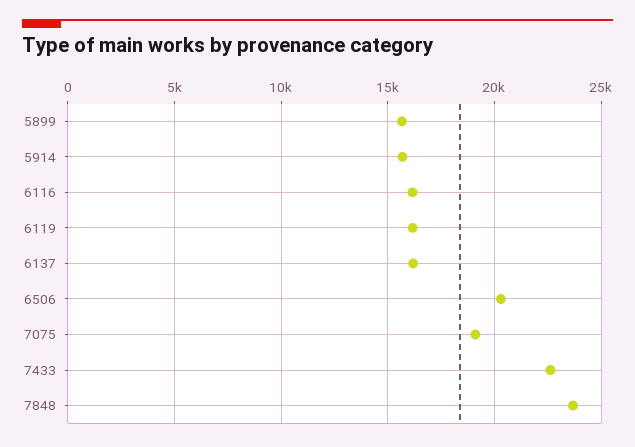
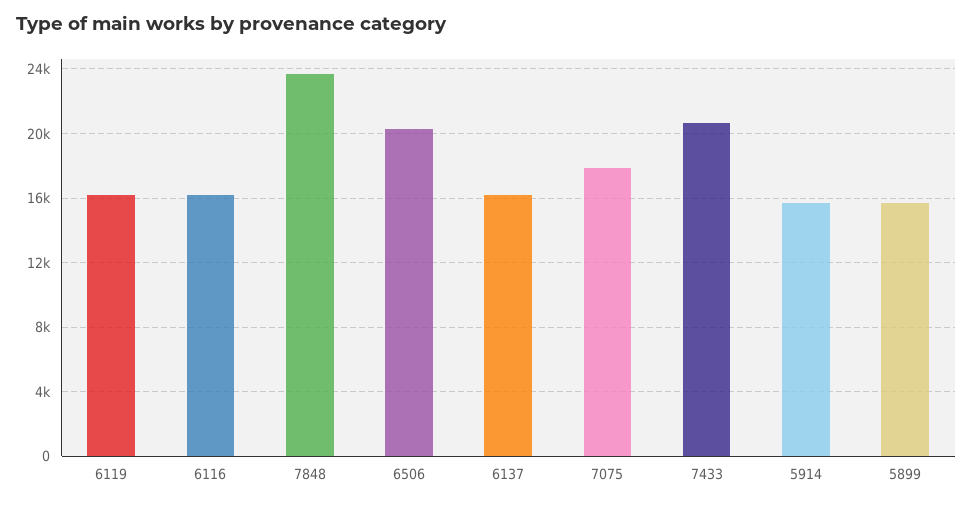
7075: 19000 -> 18000
7433: 22500 -> 20500

